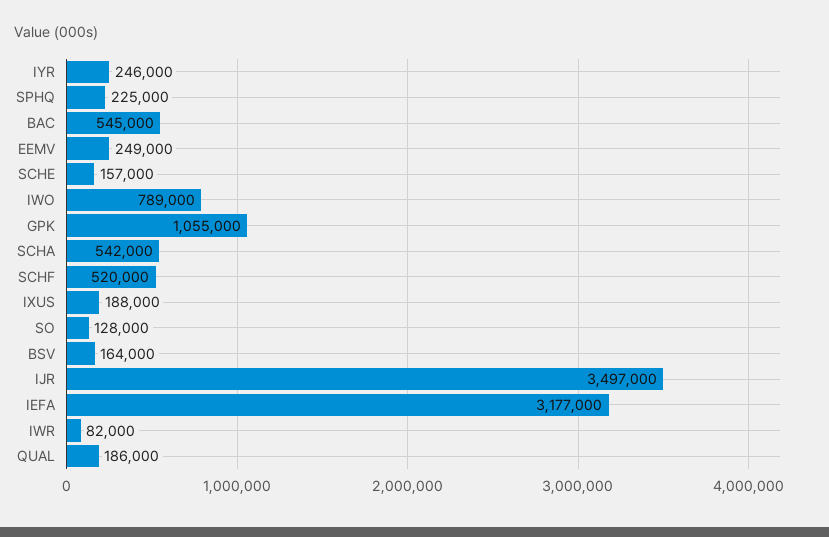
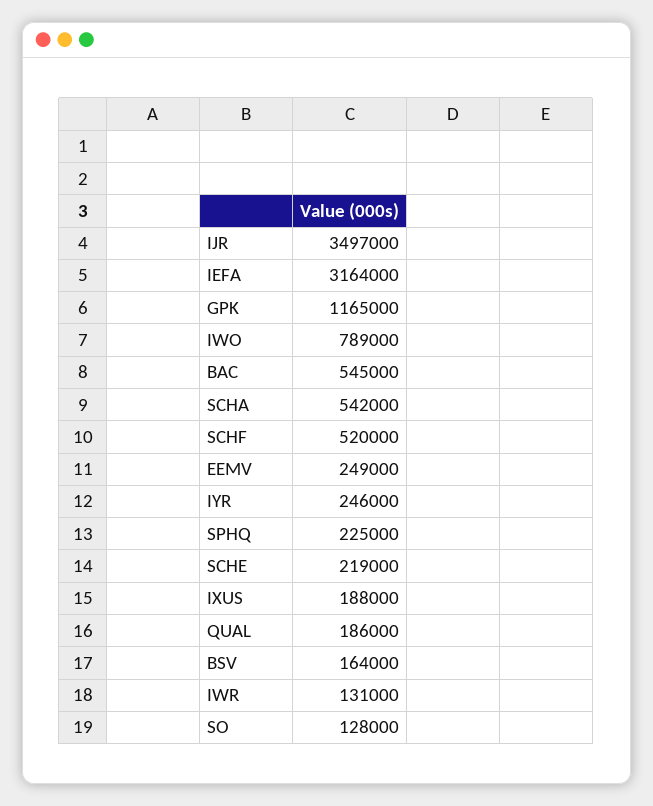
SCHE: 157000 -> 219000
GPK: 1055000 -> 1165000
IEFA: 3177000 -> 3164000
IWR: 82000 -> 131000

